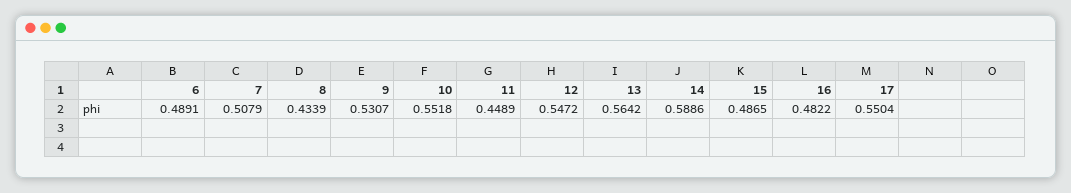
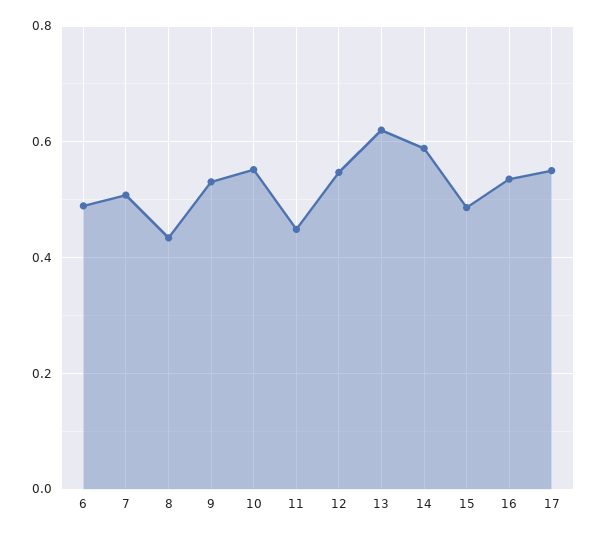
13: 0.5642 -> 0.62
16: 0.4822 -> 0.54

